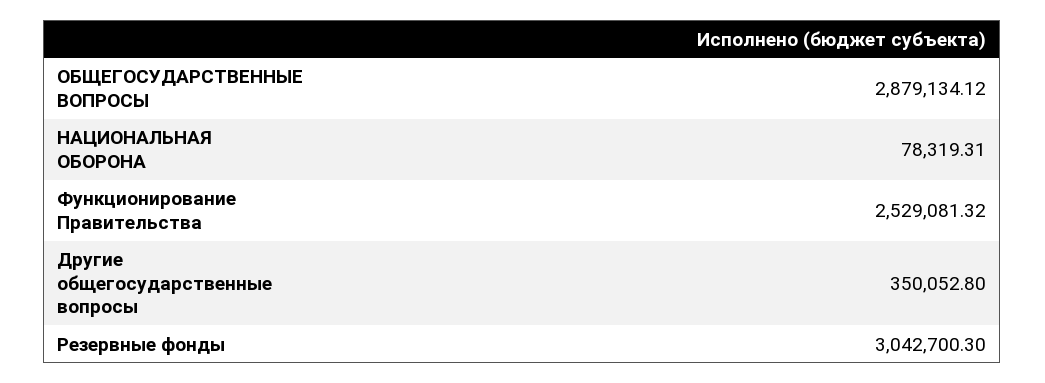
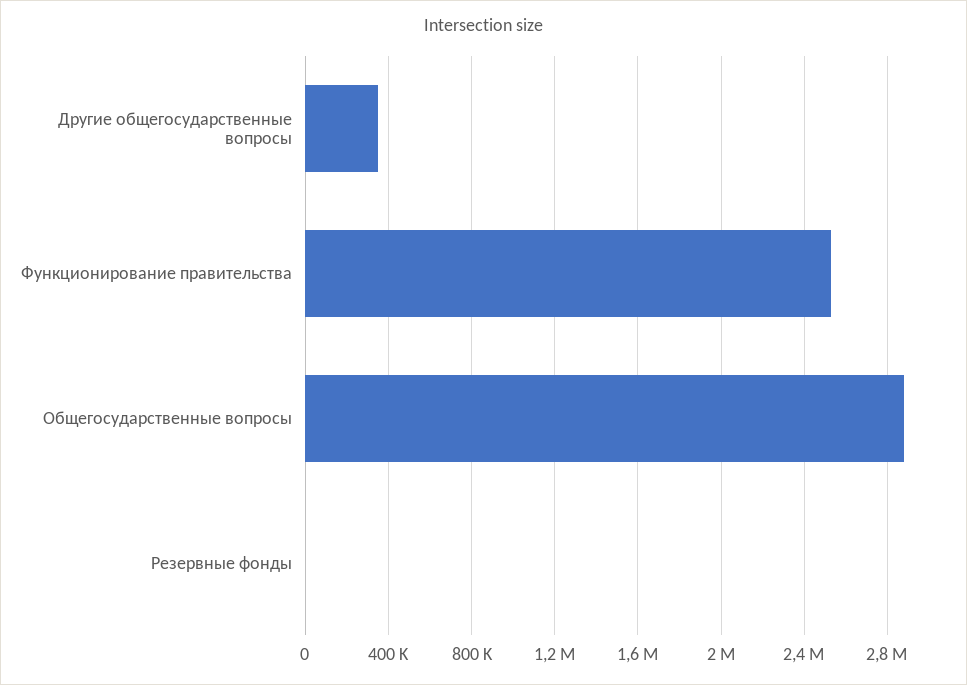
НАЦИОНАЛЬНАЯ ОБОРОНА: 78319.31 -> none
Резервные фонды: 3042700.3 -> 0

